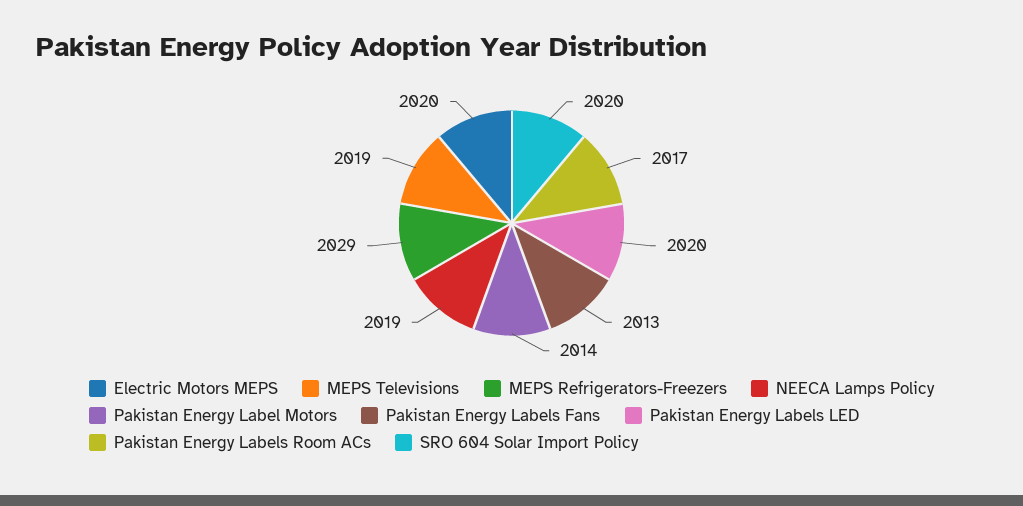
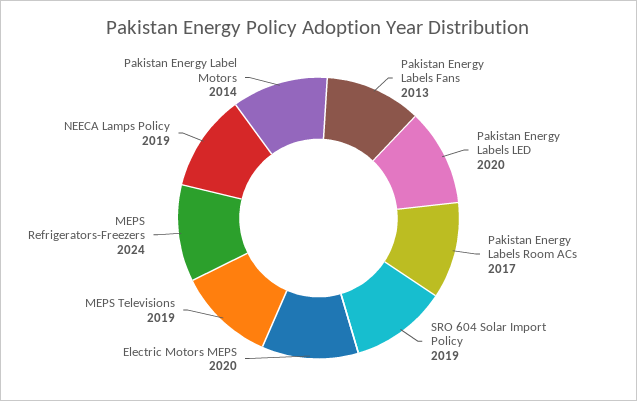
MEPS Refrigerators-Freezers: 2029 -> 2024
SRO 604 Solar Import Policy: 2020 -> 2019

